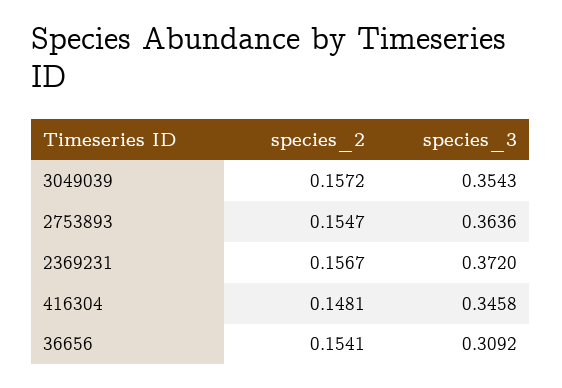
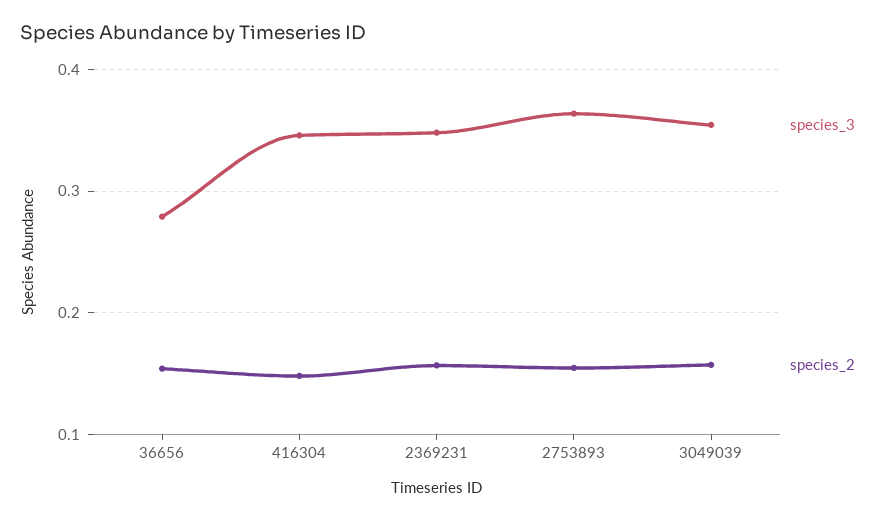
species_3, 2369231: 0.372 -> 0.35
species_3, 36656: 0.3092 -> 0.28

